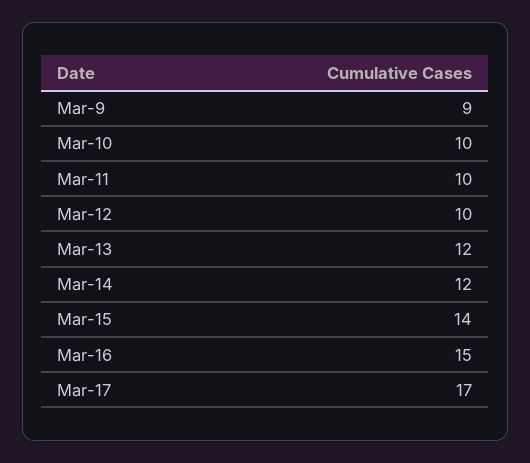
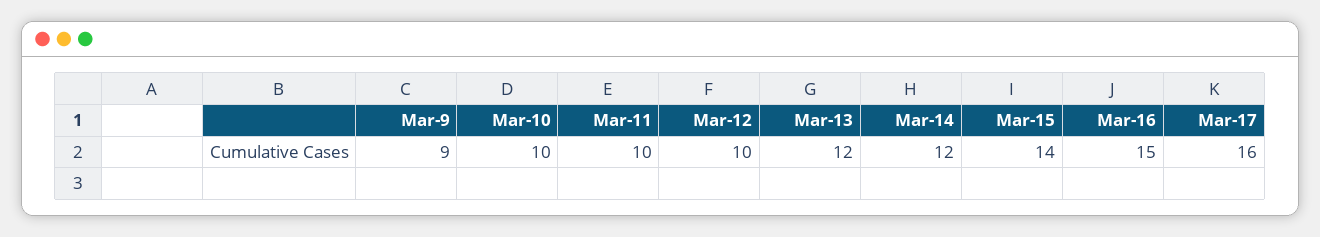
Mar-17: 17 -> 16

